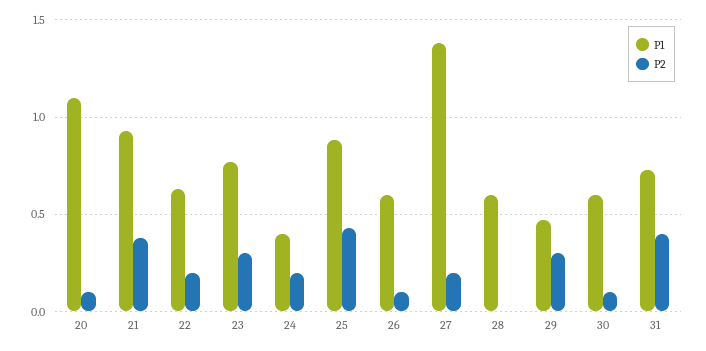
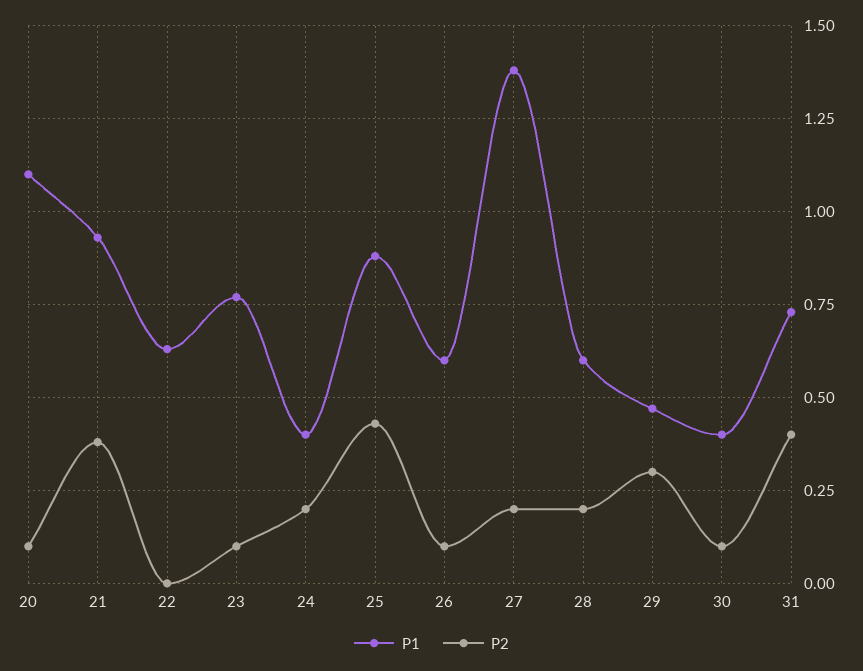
P2, 22: 0.2 -> 0
P2, 23: 0.3 -> 0.1
P2, 28: 0 -> 0.2
P1, 30: 0.6 -> 0.4

